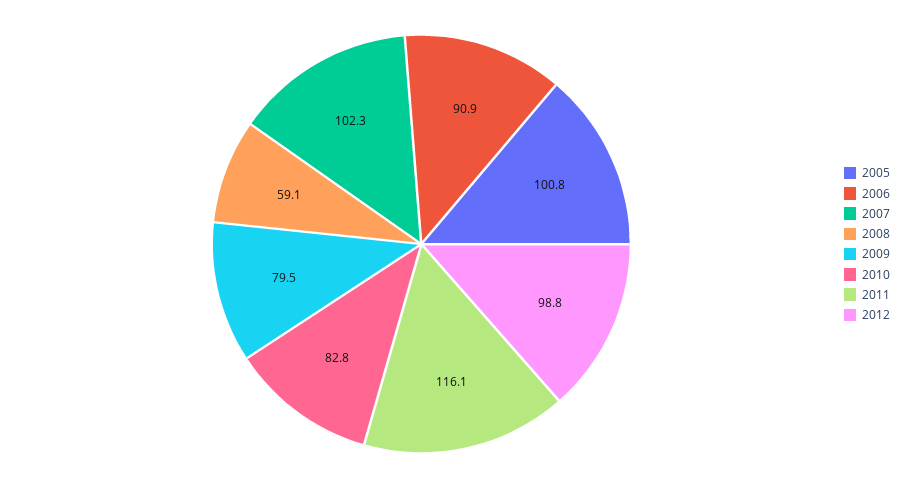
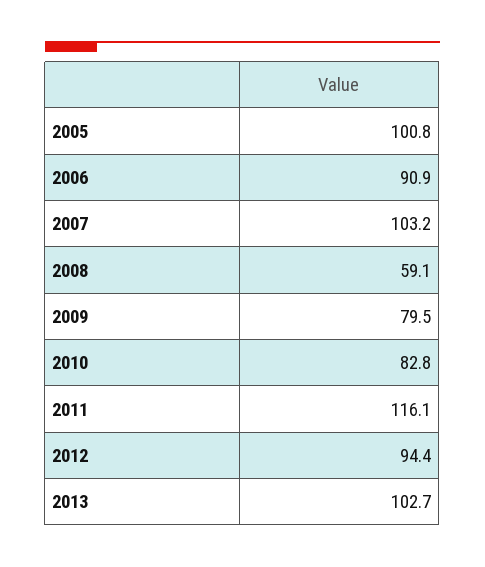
2007: 102.3 -> 103.2
2012: 98.8 -> 94.4
2013: none -> 102.7

